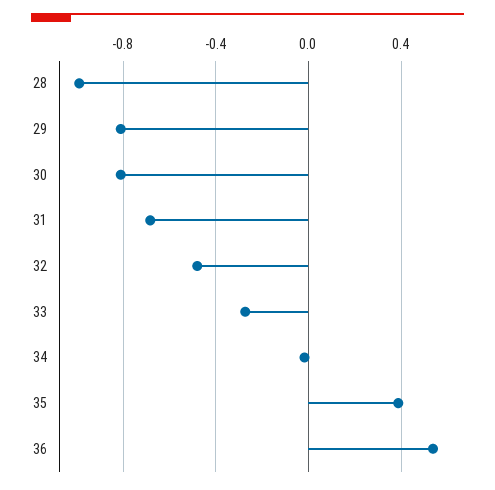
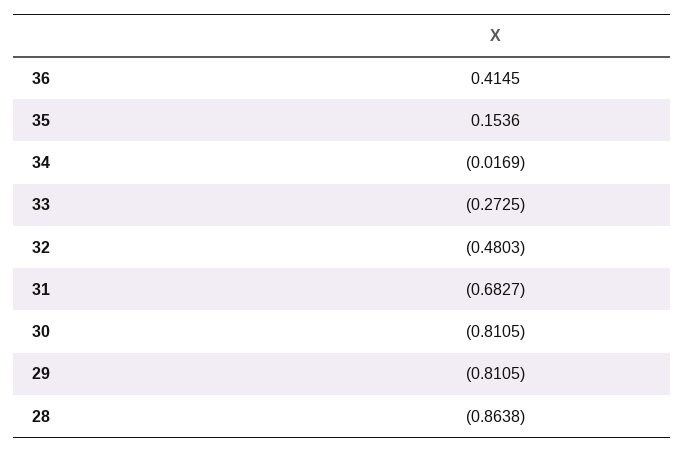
28: -1 -> -0.8638
35: 0.4 -> 0.1536
36: 0.55 -> 0.4145

